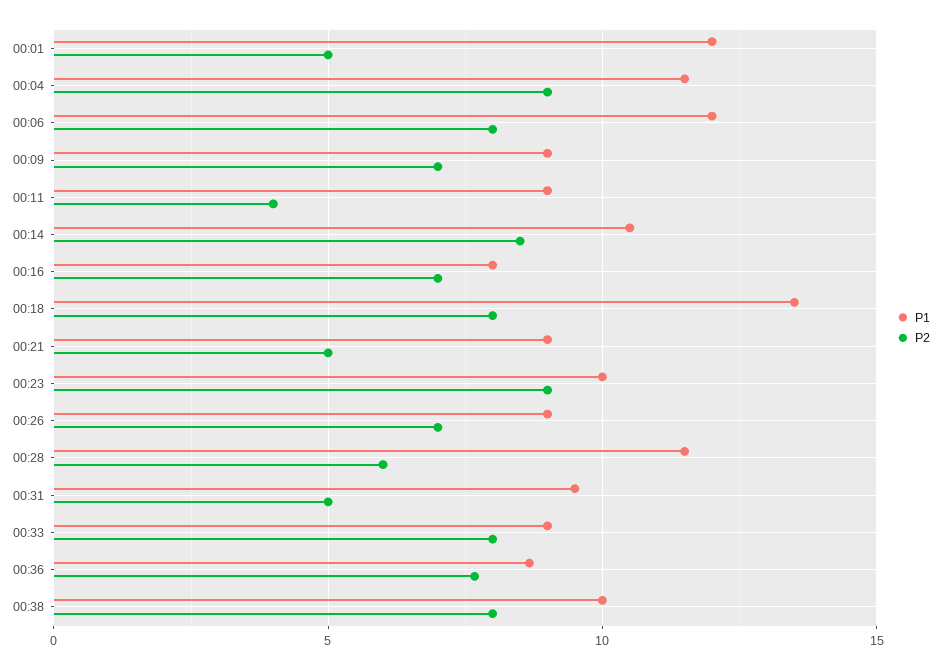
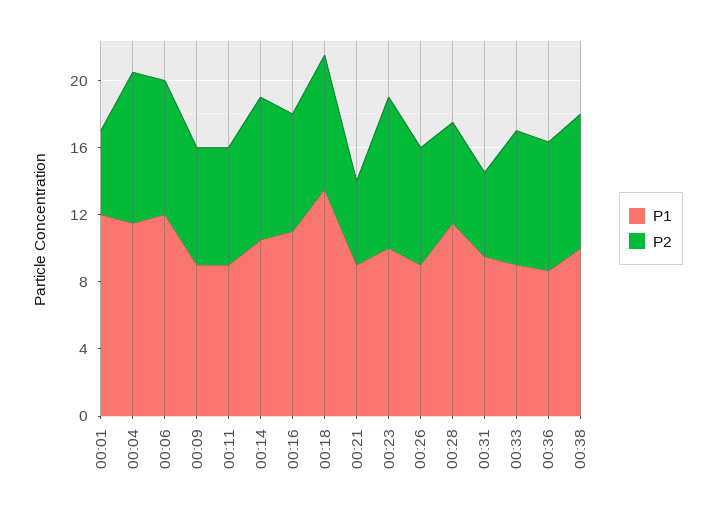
P2, 00:11: 4 -> 7
P1, 00:16: 8 -> 11

